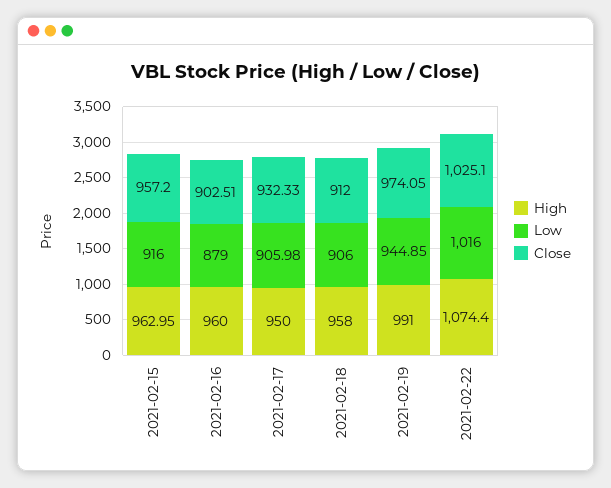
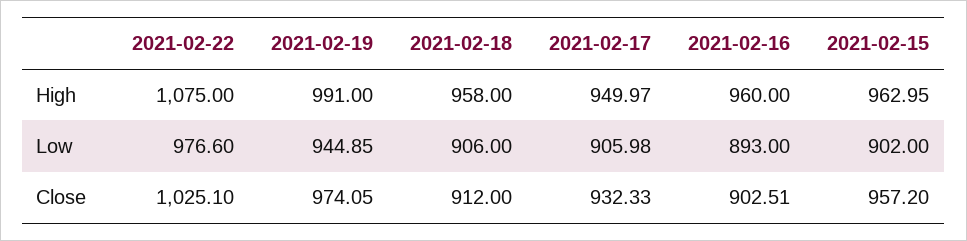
Low, 2021-02-15: 916 -> 902
Low, 2021-02-16: 879 -> 893
High, 2021-02-17: 950 -> 949.97
High, 2021-02-22: 1074.4 -> 1075
Low, 2021-02-22: 1016 -> 976.6

